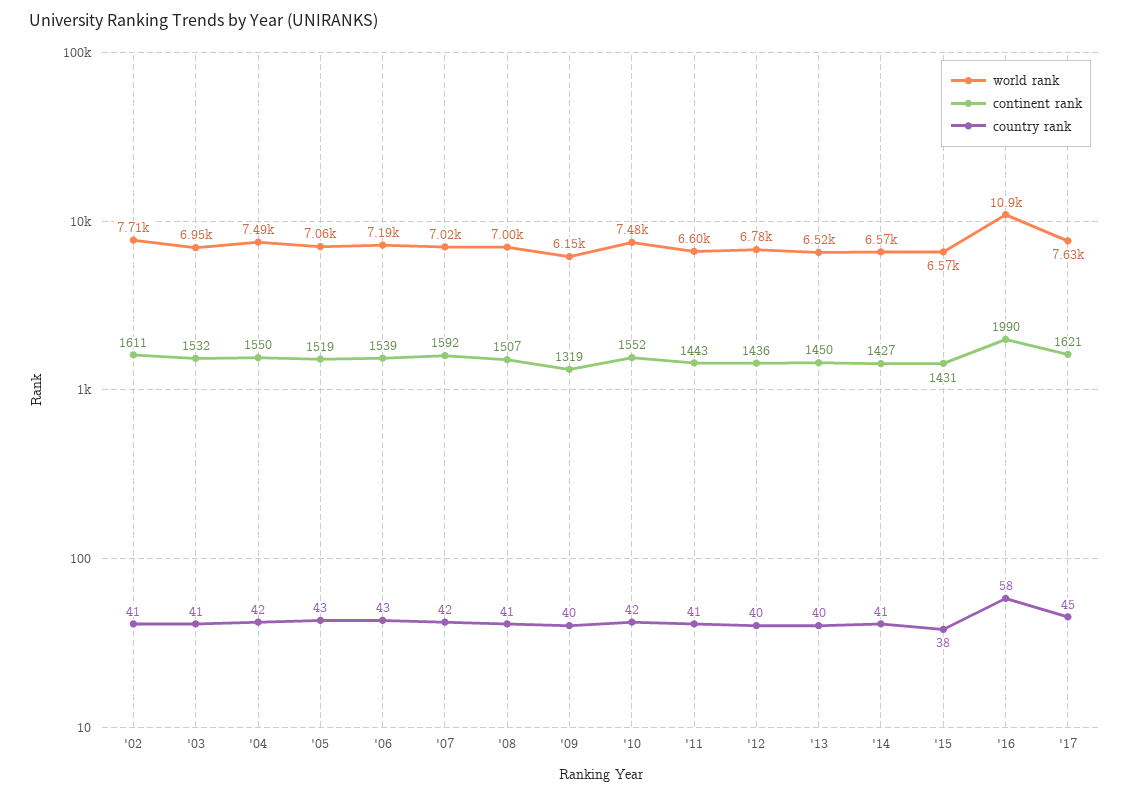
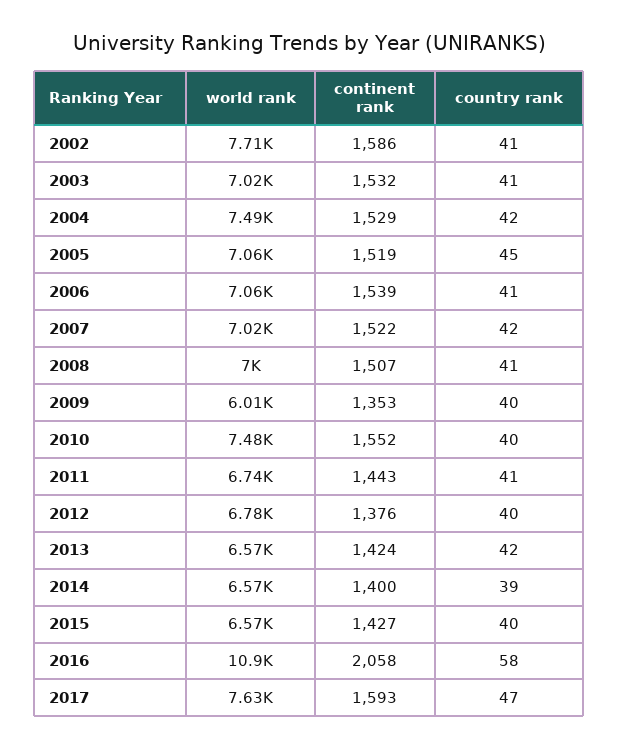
continent rank, '02: 1611 -> 1586
world rank, '03: 6950 -> 7020
continent rank, '04: 1550 -> 1529
country rank, '05: 43 -> 45
world rank, '06: 7190 -> 7060
country rank, '06: 43 -> 41
continent rank, '07: 1592 -> 1522
world rank, '09: 6150 -> 6010
continent rank, '09: 1319 -> 1353
country rank, '10: 42 -> 40
world rank, '11: 6600 -> 6740
continent rank, '12: 1436 -> 1376
world rank, '13: 6520 -> 6570
continent rank, '13: 1450 -> 1424
country rank, '13: 40 -> 42
continent rank, '14: 1427 -> 1400
country rank, '14: 41 -> 39
continent rank, '15: 1431 -> 1427
country rank, '15: 38 -> 40
continent rank, '16: 1990 -> 2058
continent rank, '17: 1621 -> 1593
country rank, '17: 45 -> 47

